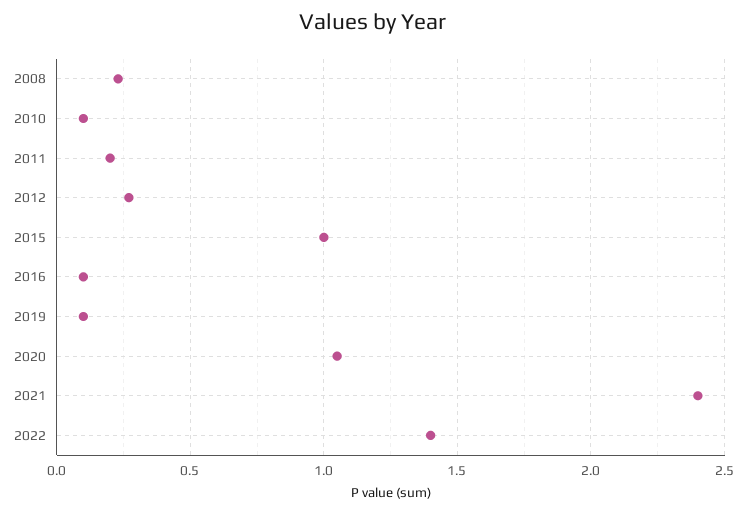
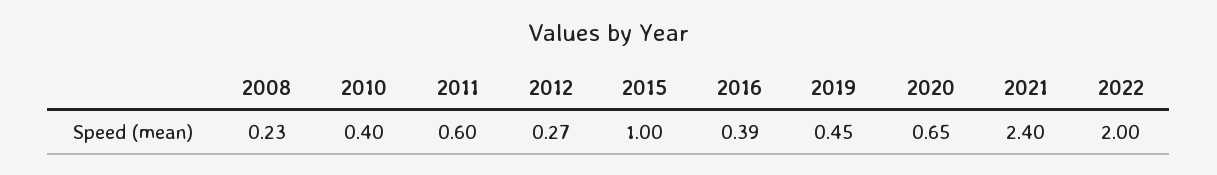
2010: 0.1 -> 0.4
2011: 0.2 -> 0.6
2016: 0.1 -> 0.39
2019: 0.1 -> 0.45
2020: 1.05 -> 0.65
2022: 1.4 -> 2

